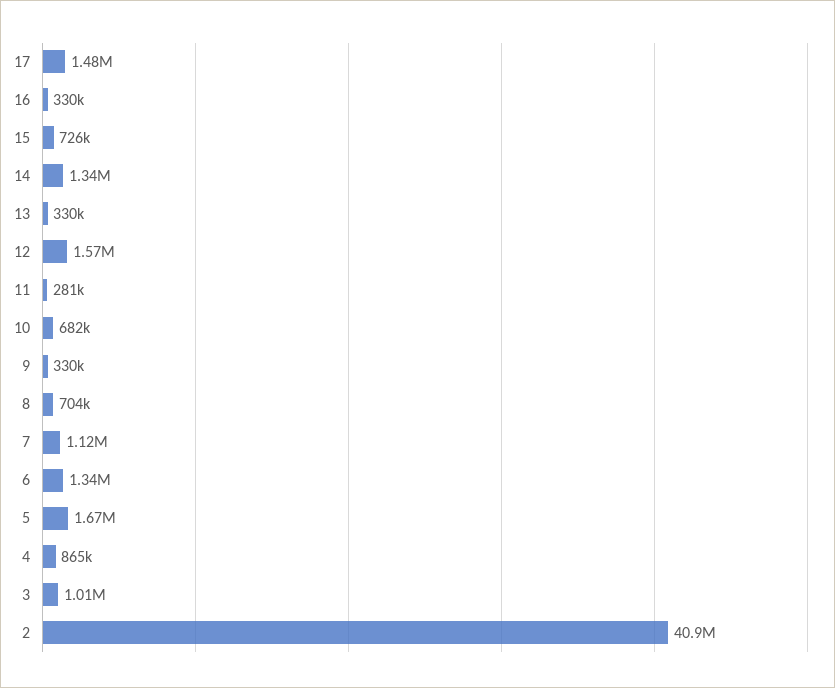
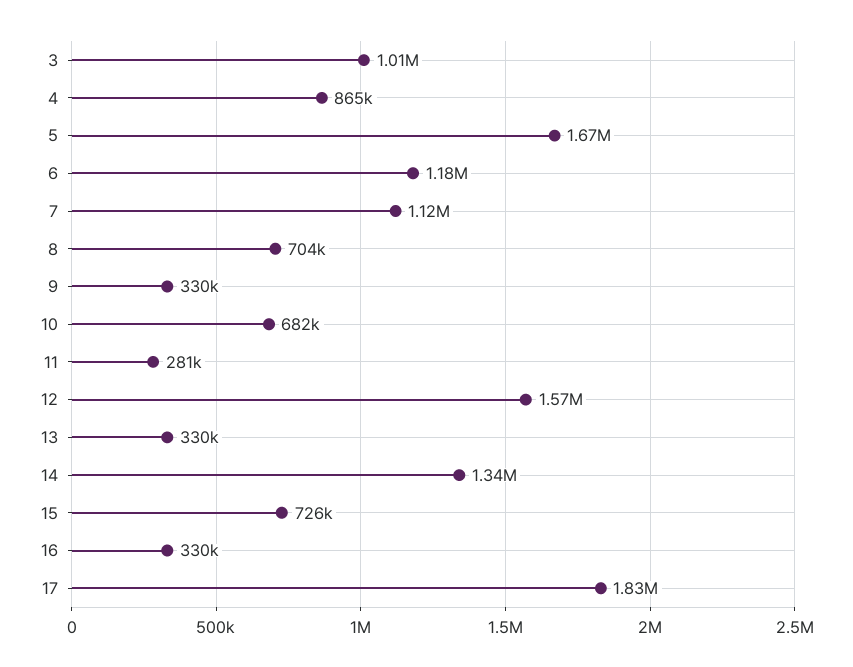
17: 1480000 -> 1830000
6: 1340000 -> 1180000
2: 40900000 -> none

